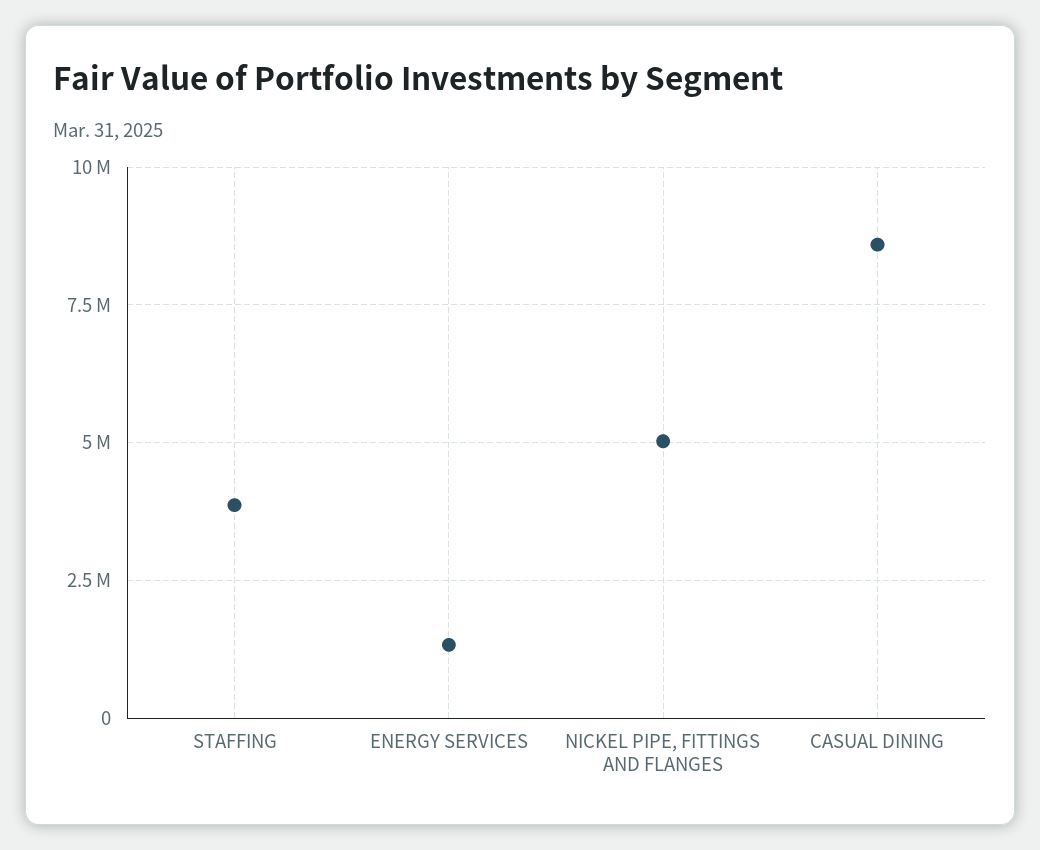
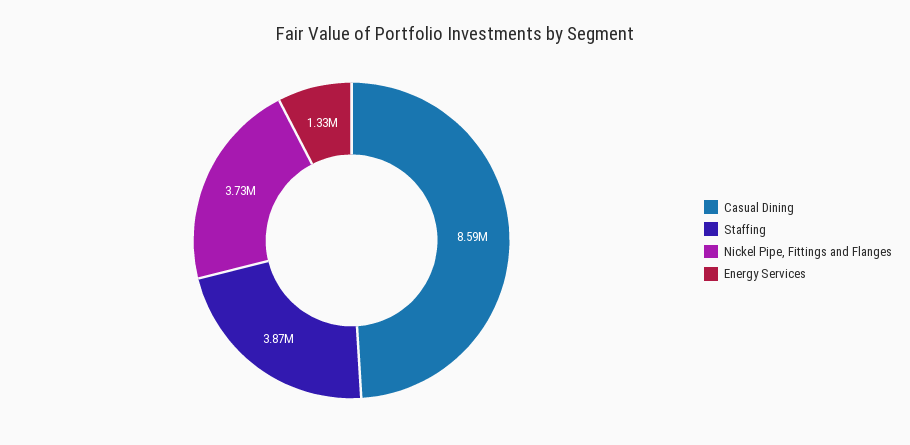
NICKEL PIPE, FITTINGS AND FLANGES: 5000000 -> 3730000

